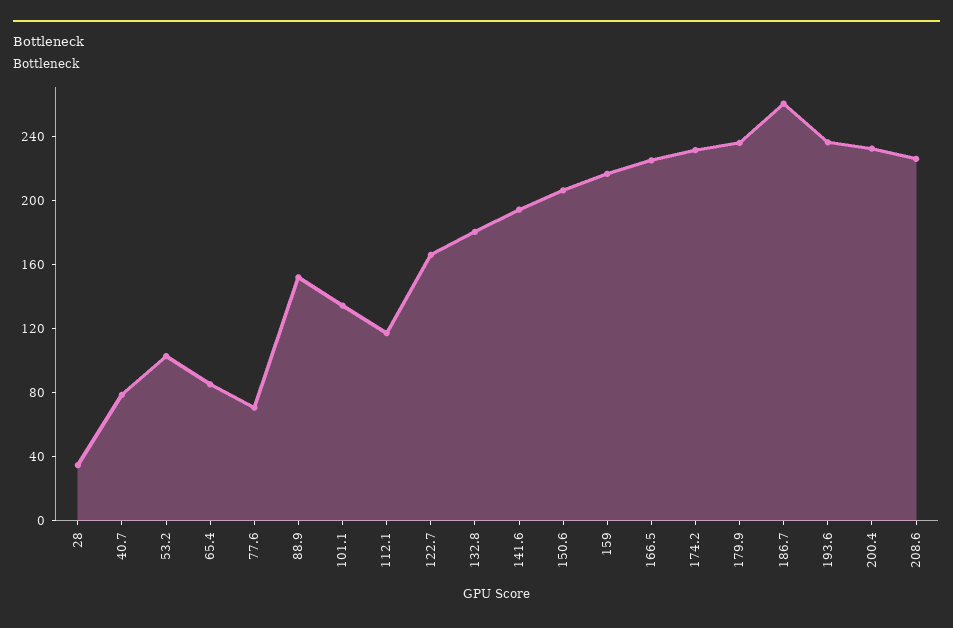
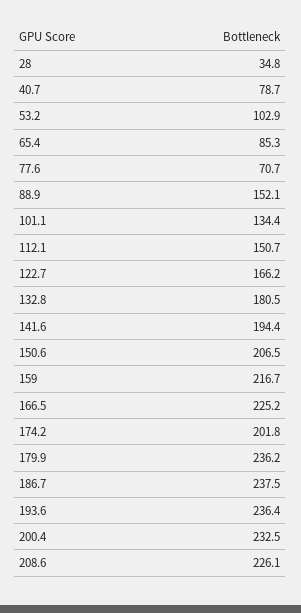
112.1: 120 -> 150.7
174.2: 230 -> 201.8
186.7: 260 -> 237.5

